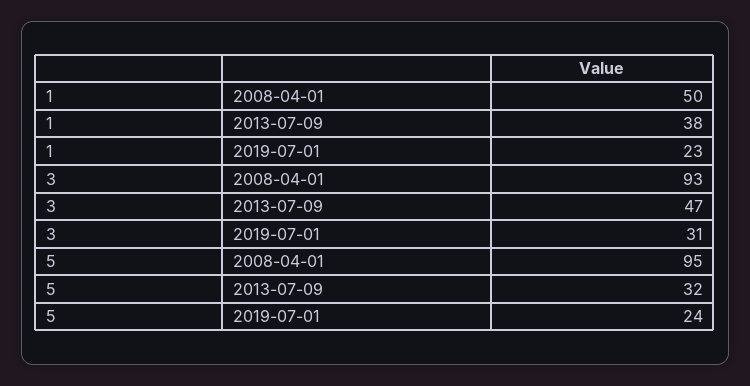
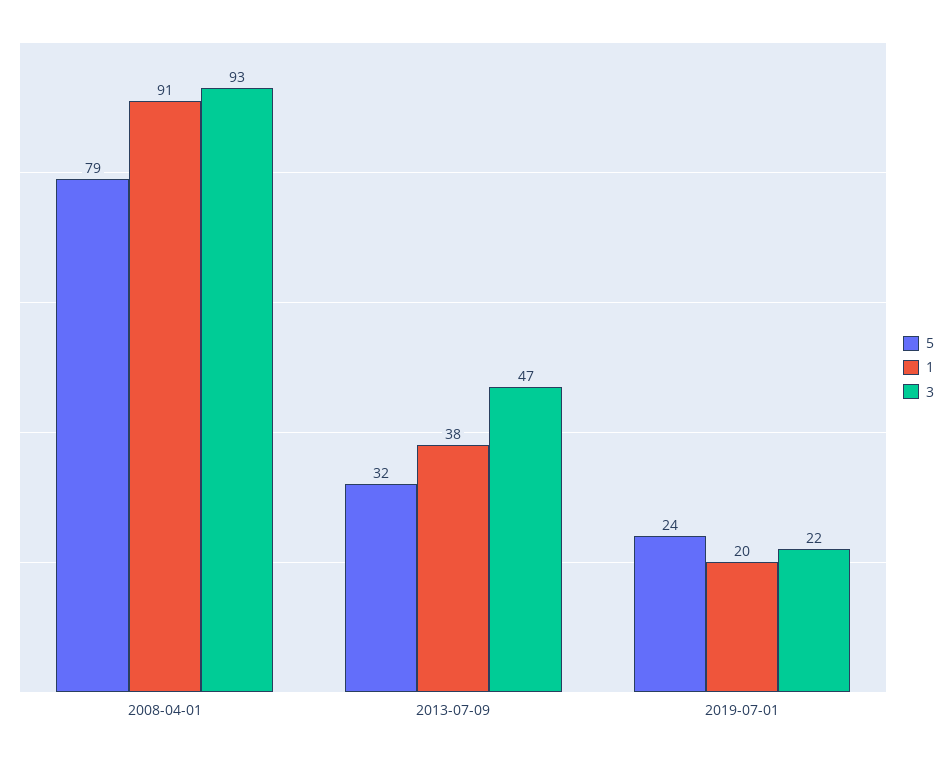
1, 2008-04-01: 50 -> 91
1, 2019-07-01: 23 -> 20
3, 2019-07-01: 31 -> 22
5, 2008-04-01: 95 -> 79

